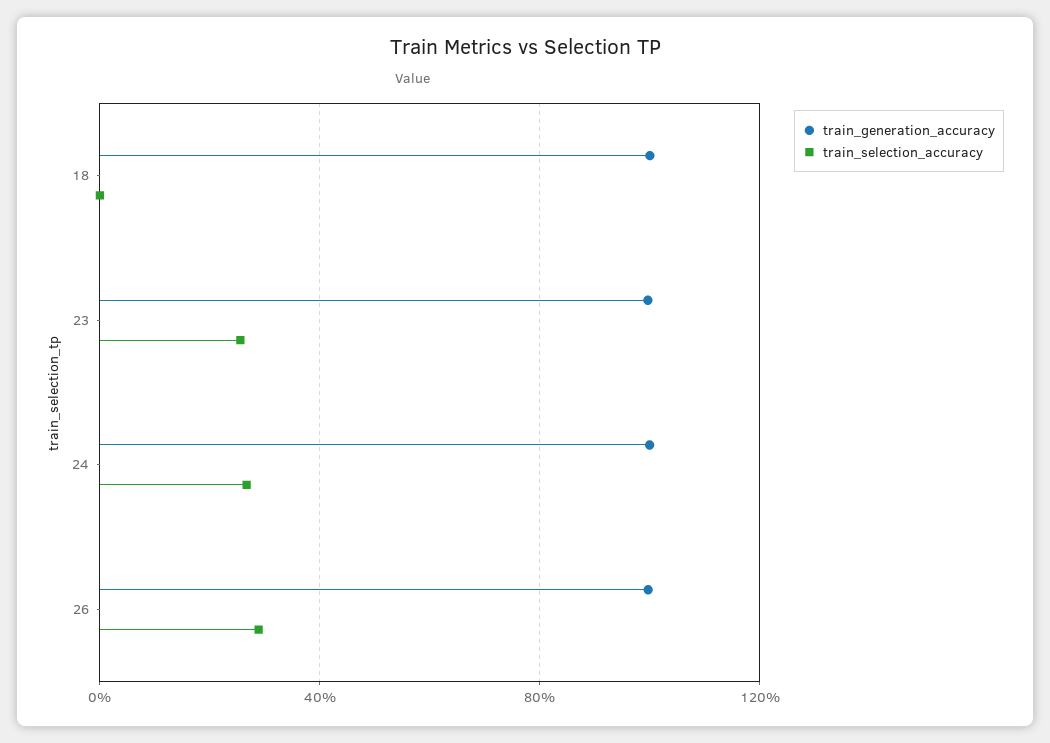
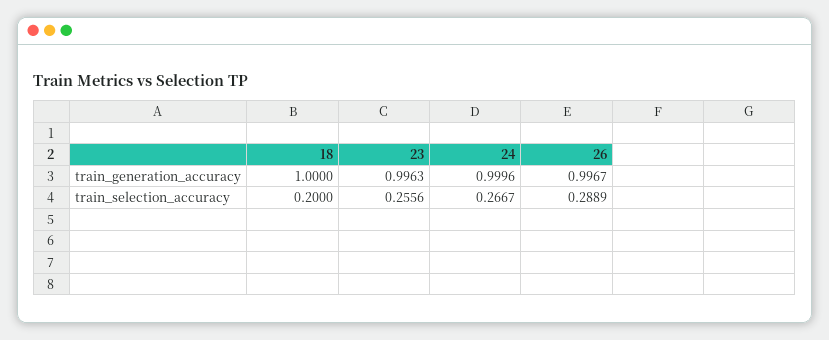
train_selection_accuracy, 18: 0 -> 0.2

